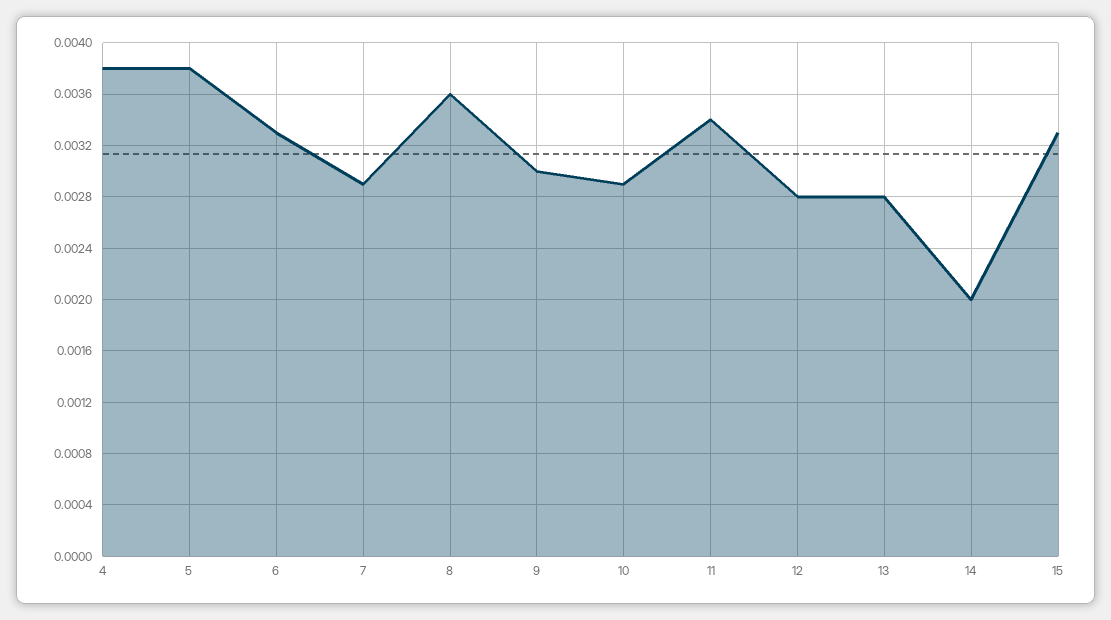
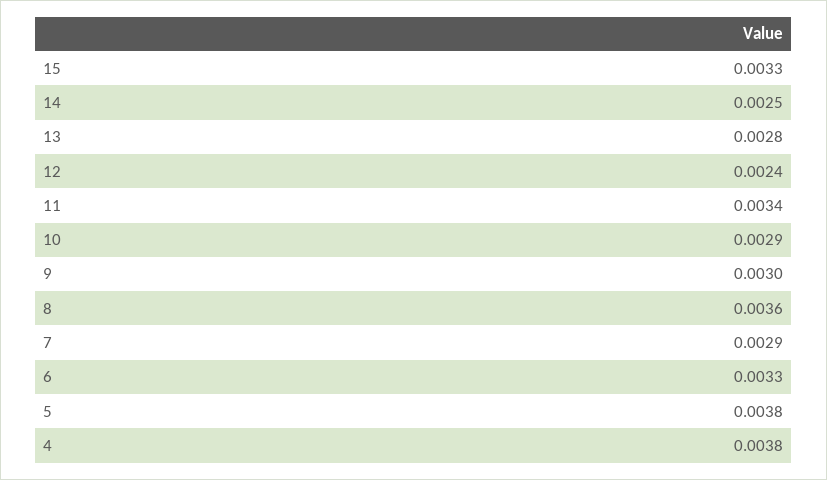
12: 0.0028 -> 0.0024
14: 0.002 -> 0.0025

